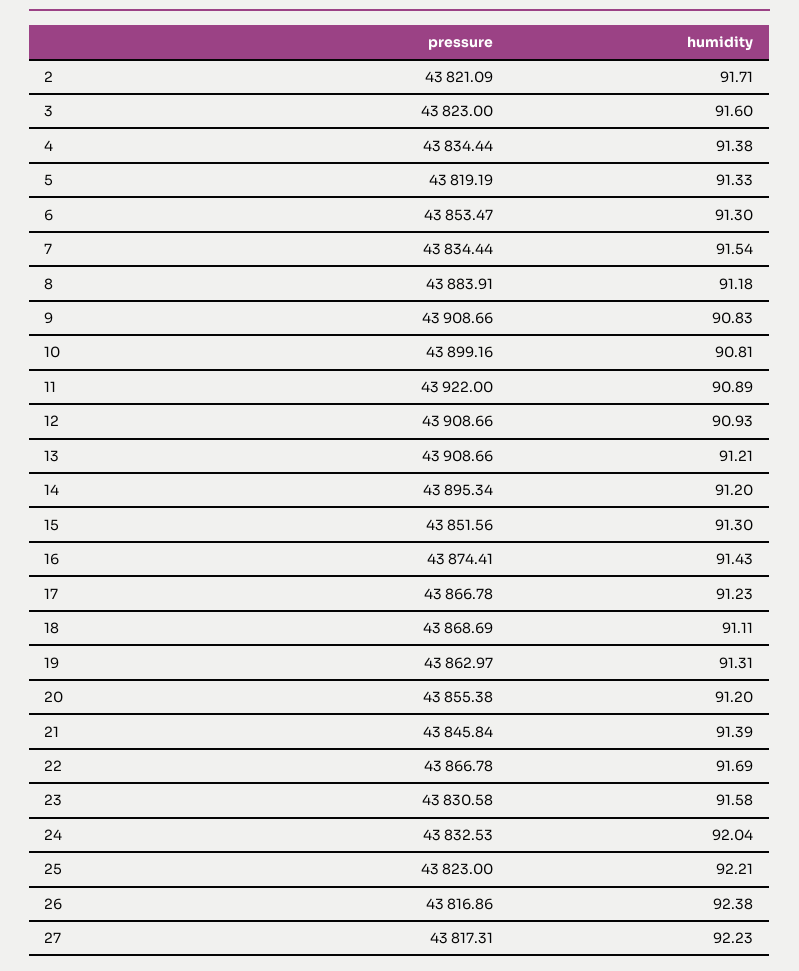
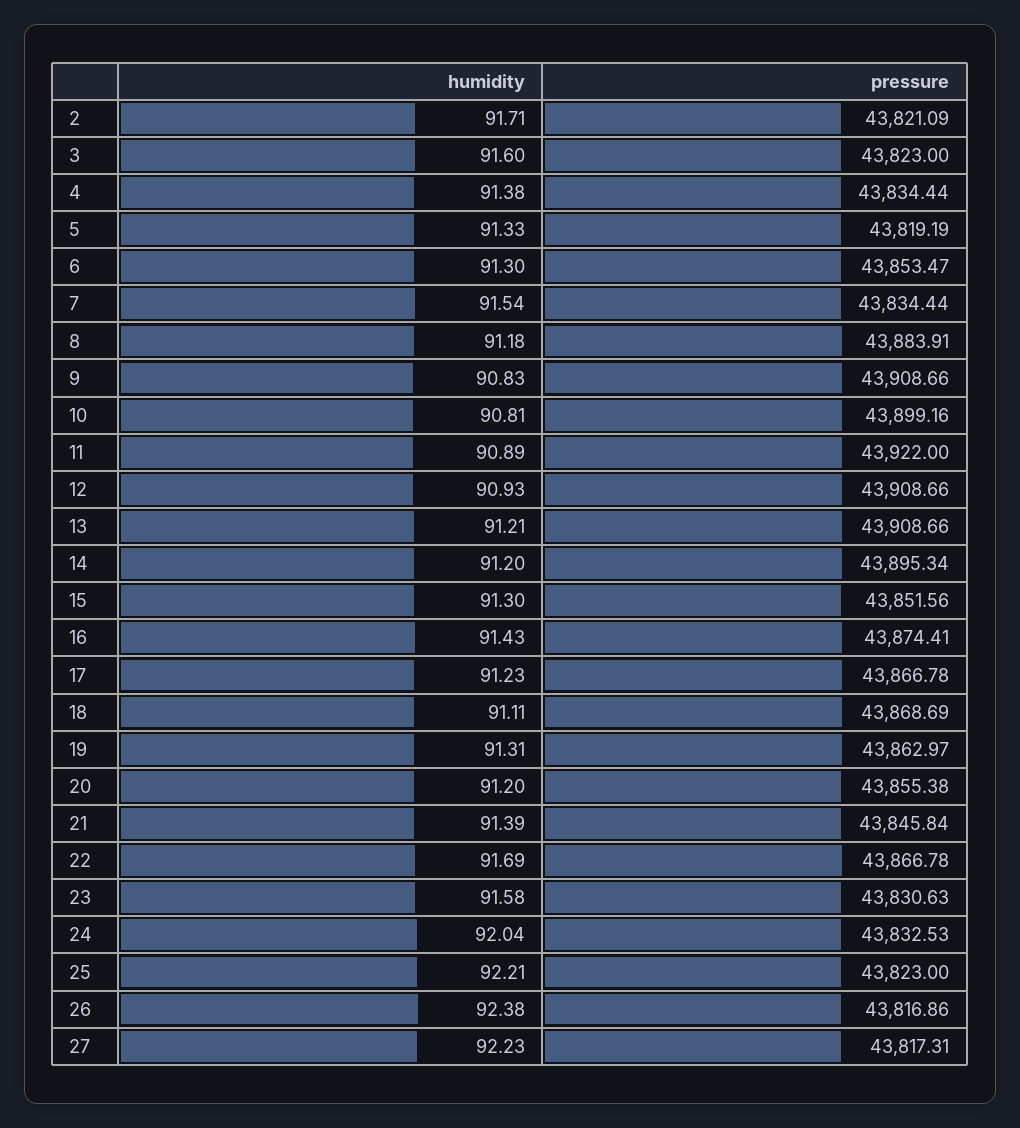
pressure, 23: 43830.58 -> 43830.63

